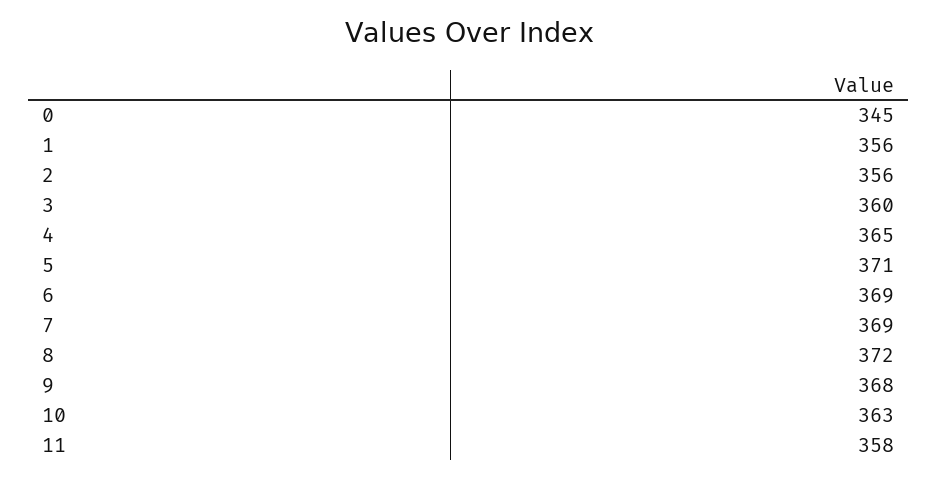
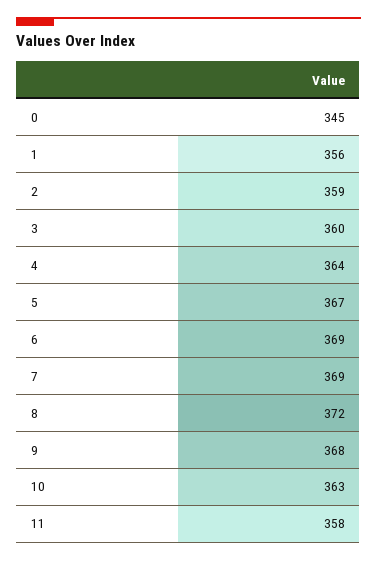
2: 356 -> 359
4: 365 -> 364
5: 371 -> 367

